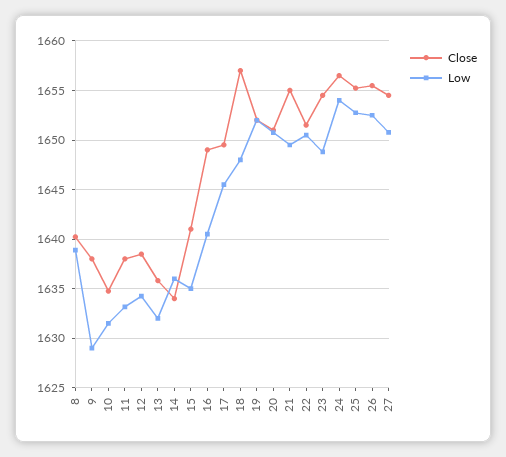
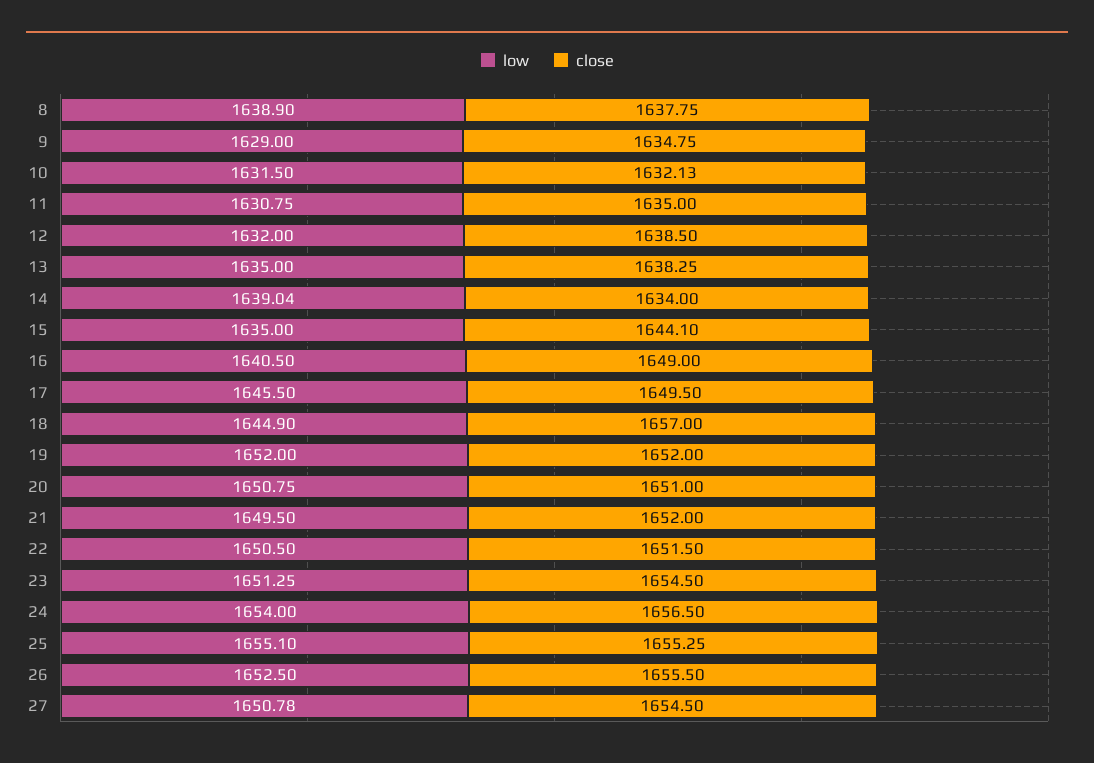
Close, 8: 1640 -> 1637.75
Close, 9: 1638 -> 1634.75
Close, 10: 1635 -> 1632.13
Close, 11: 1638 -> 1635
Low, 11: 1633 -> 1630.75
Low, 12: 1634 -> 1632
Close, 13: 1636 -> 1638.25
Low, 13: 1632 -> 1635
Low, 14: 1636 -> 1639.04
Close, 15: 1641 -> 1644.1
Low, 18: 1648 -> 1644.9
Close, 21: 1655 -> 1652
Low, 23: 1649 -> 1651.25
Low, 25: 1653 -> 1655.1

